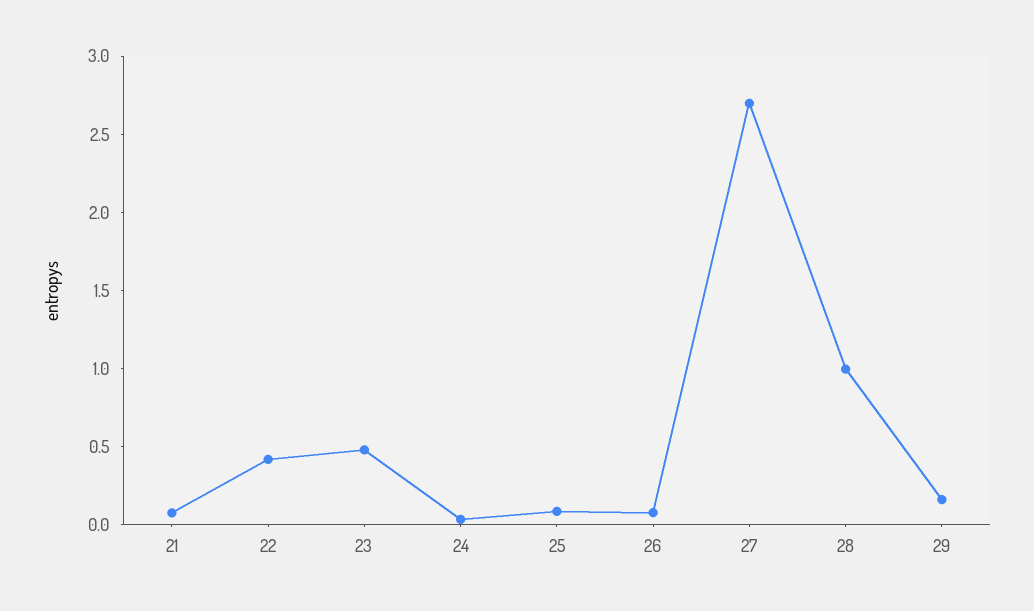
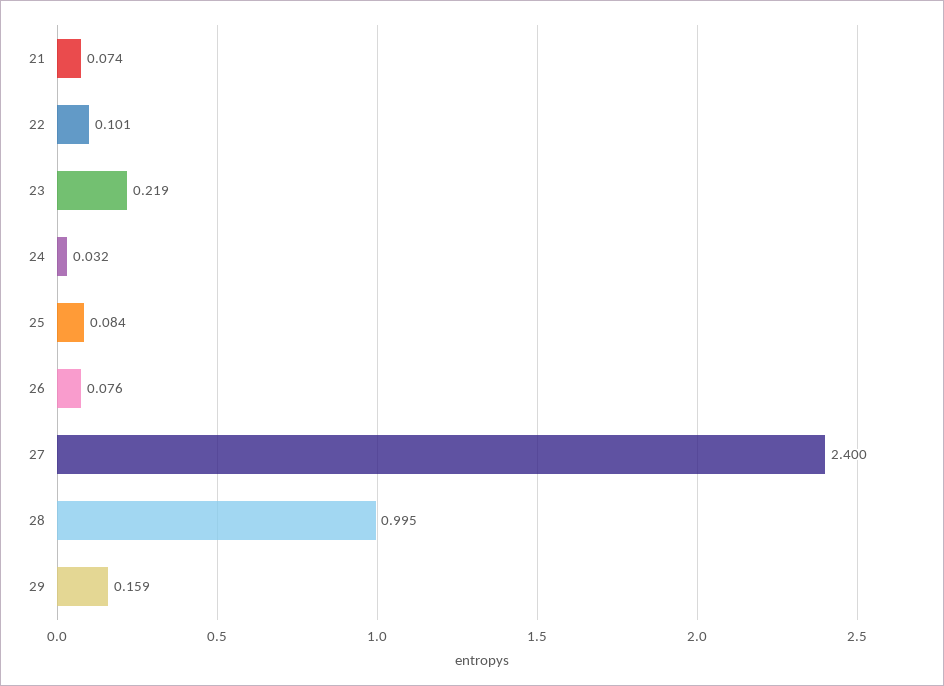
22: 0.4 -> 0.101
23: 0.5 -> 0.219
27: 2.7 -> 2.4

